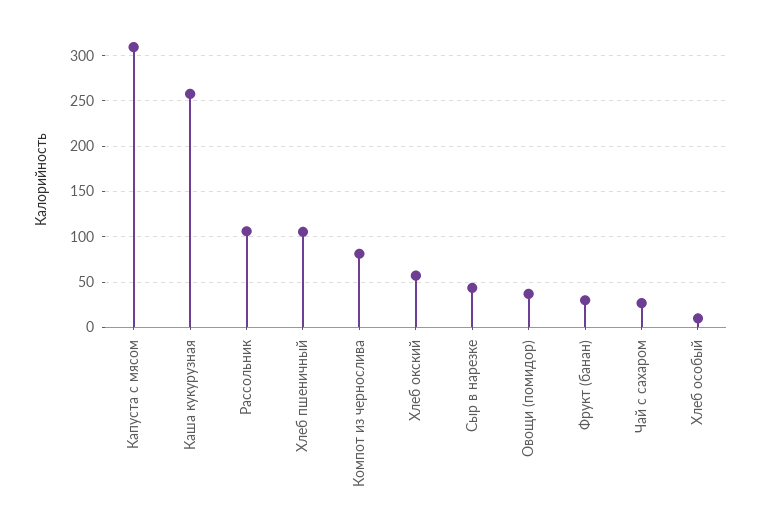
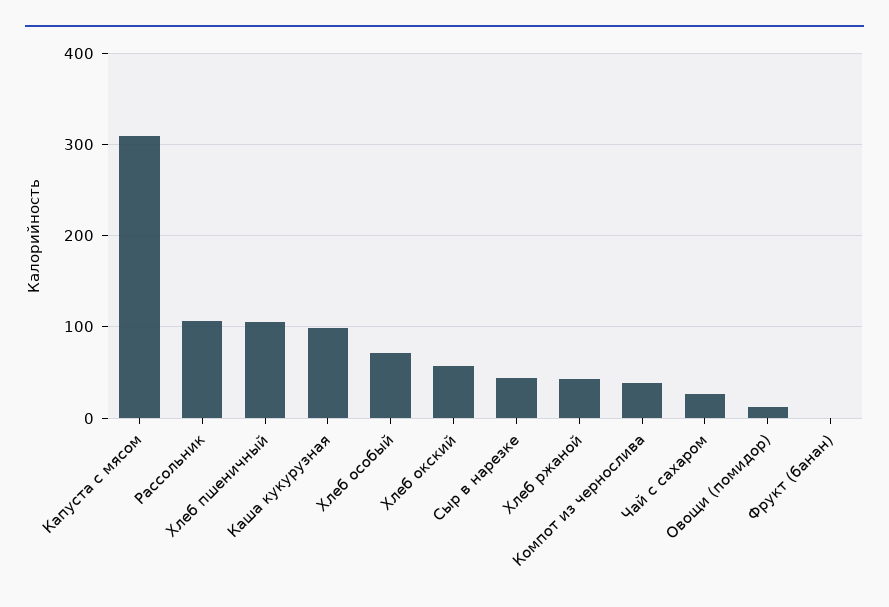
Каша кукурузная: 260 -> 100
Компот из чернослива: 80 -> 40
Овощи (помидор): 40 -> 10
Фрукт (банан): 30 -> 0
Хлеб особый: 10 -> 70
Хлеб ржаной: none -> 40

